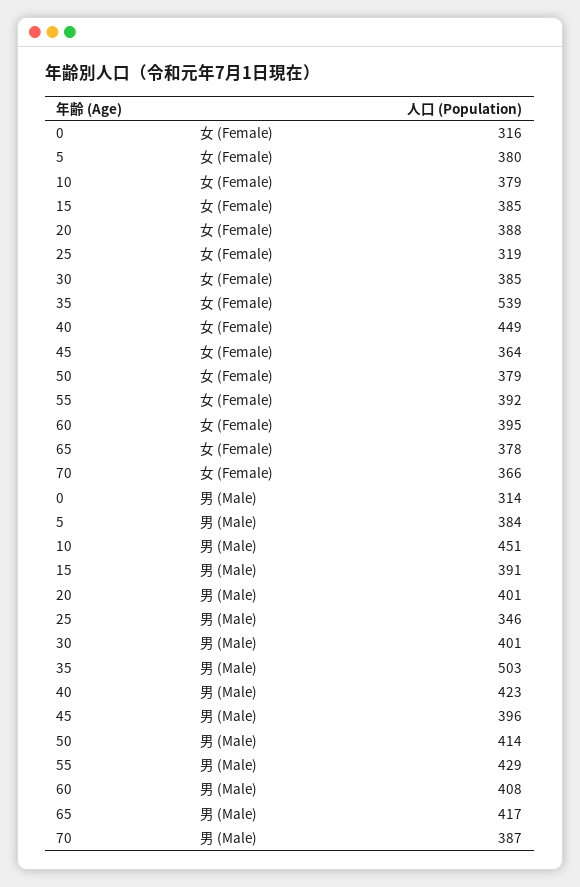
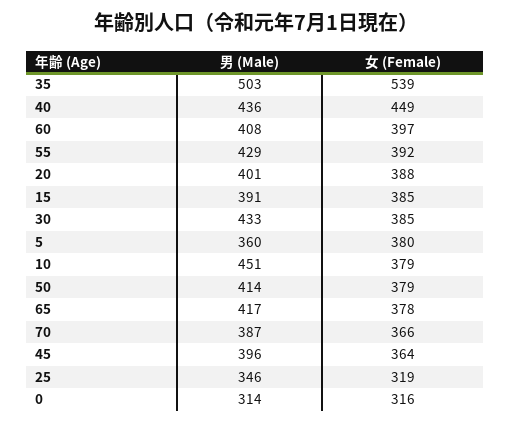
60, 女 (Female): 395 -> 397
5, 男 (Male): 384 -> 360
30, 男 (Male): 401 -> 433
40, 男 (Male): 423 -> 436

